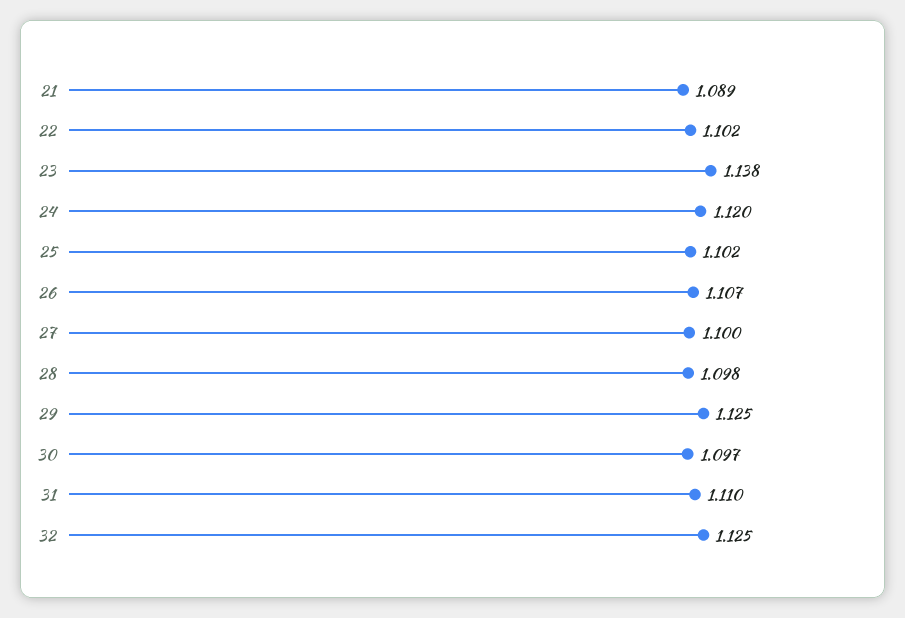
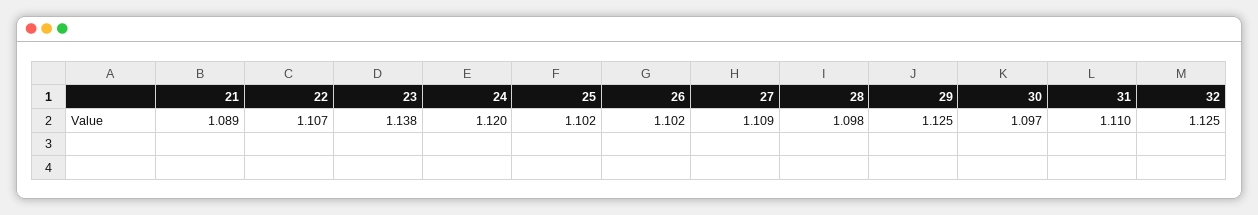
22: 1.102 -> 1.107
26: 1.107 -> 1.102
27: 1.1 -> 1.109

